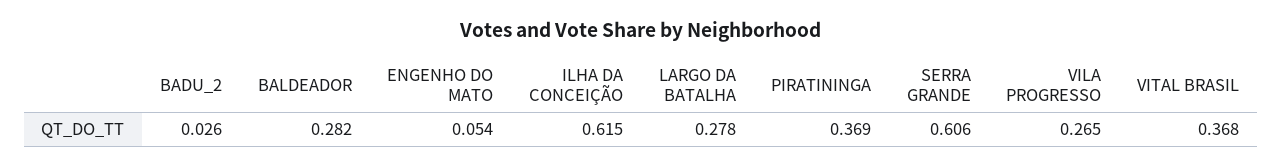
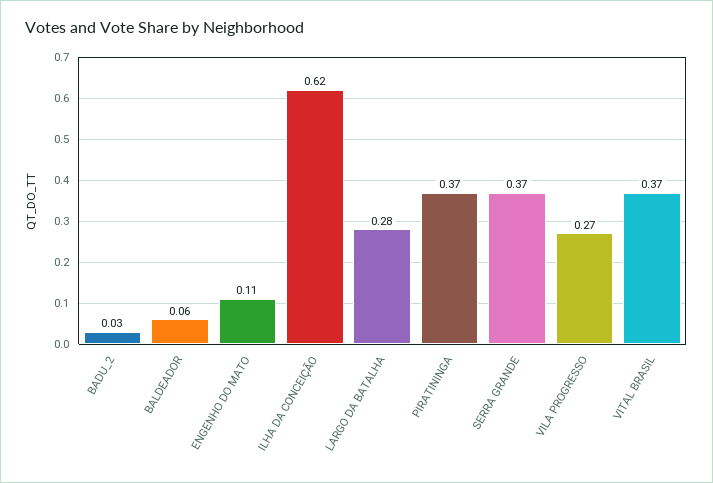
BALDEADOR: 0.282 -> 0.06
ENGENHO DO MATO: 0.054 -> 0.11
SERRA GRANDE: 0.606 -> 0.37

